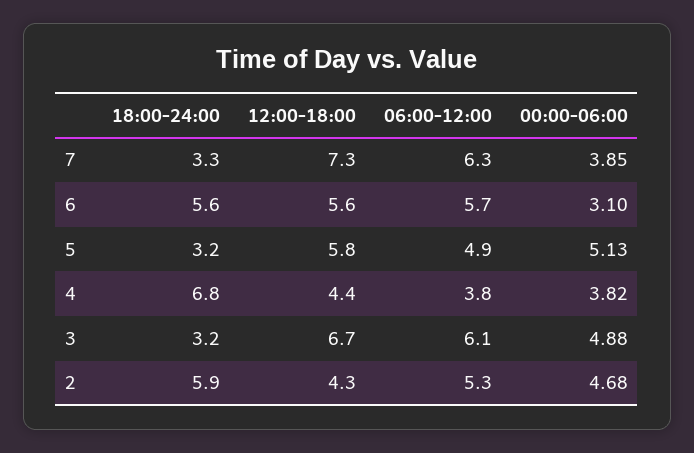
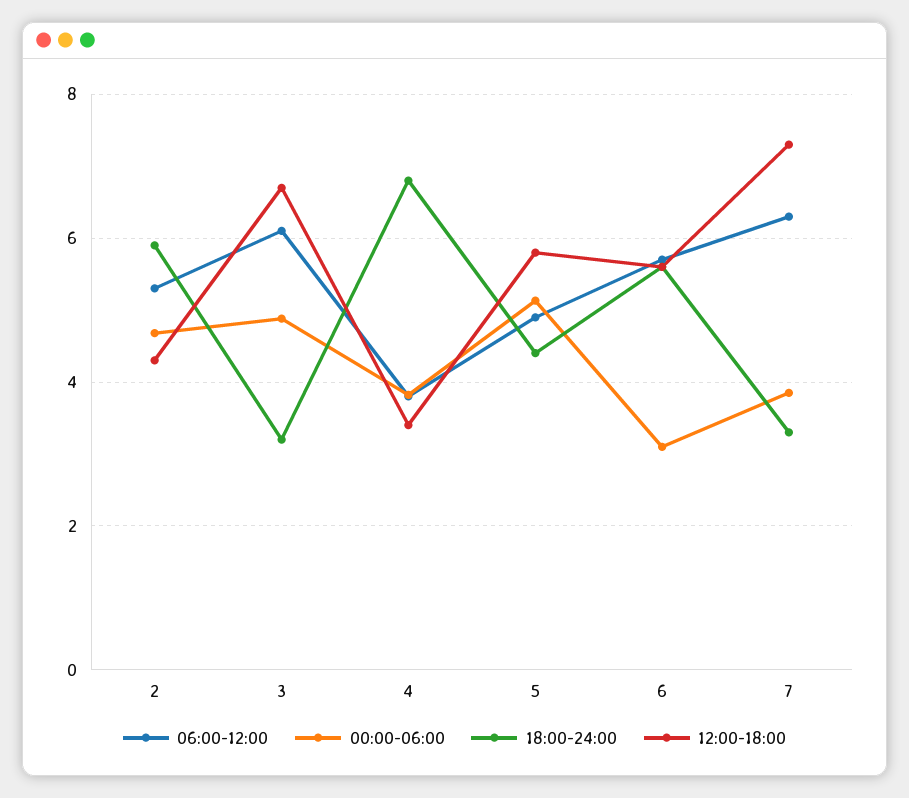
18:00-24:00, 5: 3.2 -> 4.4
12:00-18:00, 4: 4.4 -> 3.4

